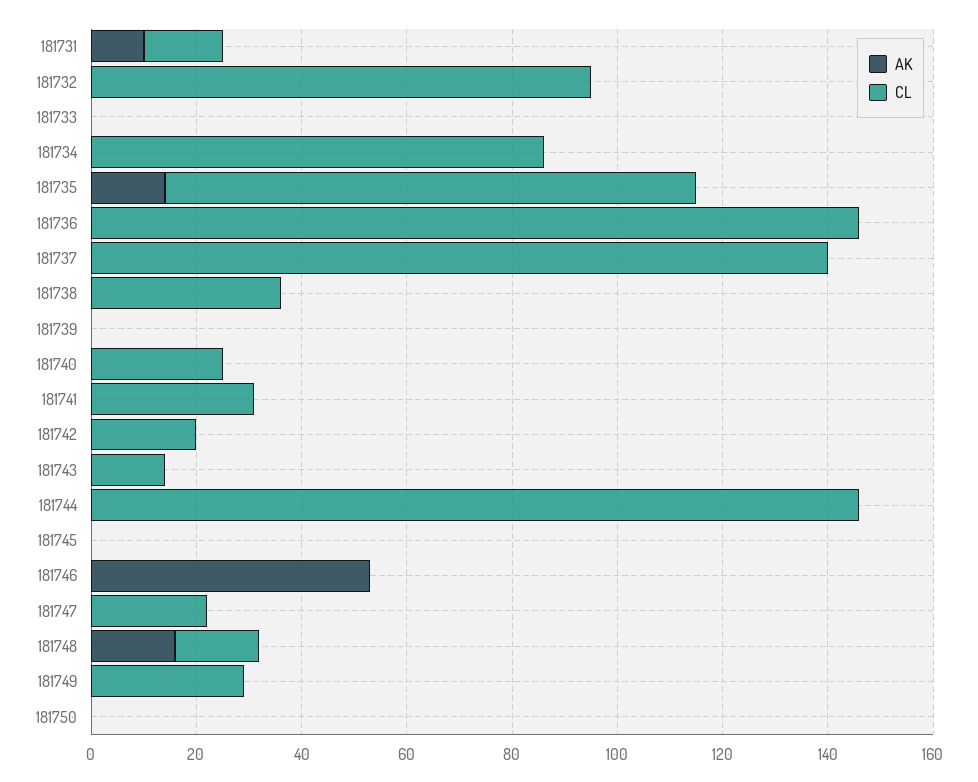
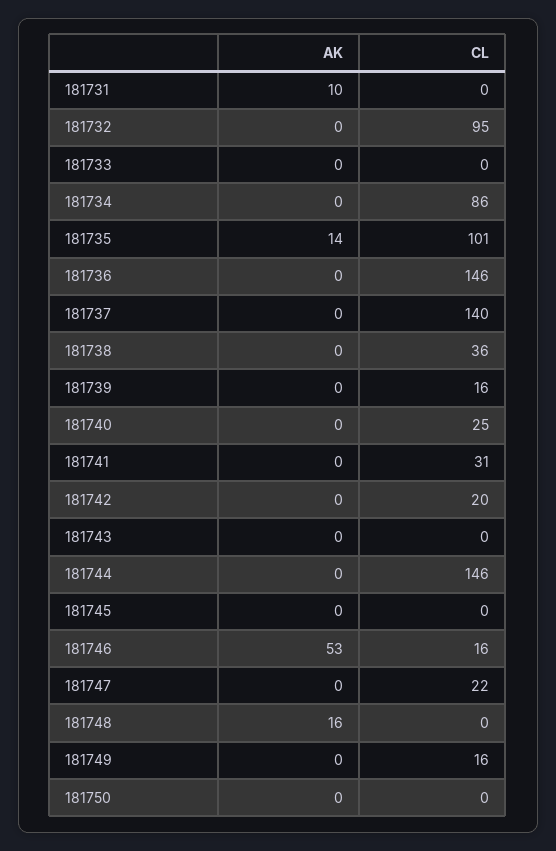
CL, 181731: 15 -> 0
CL, 181739: 0 -> 16
CL, 181743: 15 -> 0
CL, 181746: 0 -> 16
CL, 181748: 15 -> 0
CL, 181749: 30 -> 16

